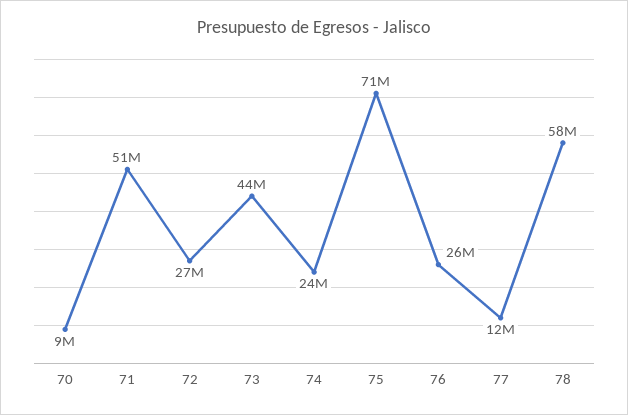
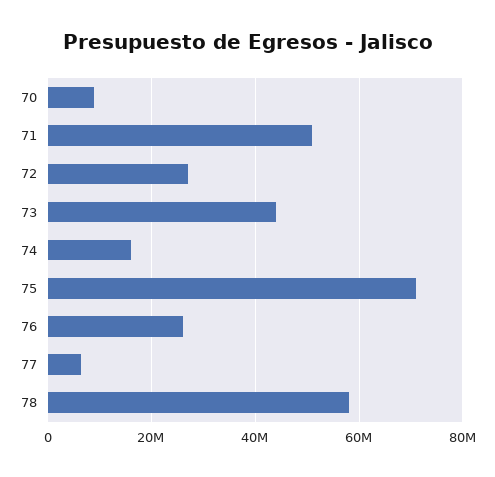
74: 24000000 -> 16000000
77: 12000000 -> 6000000

